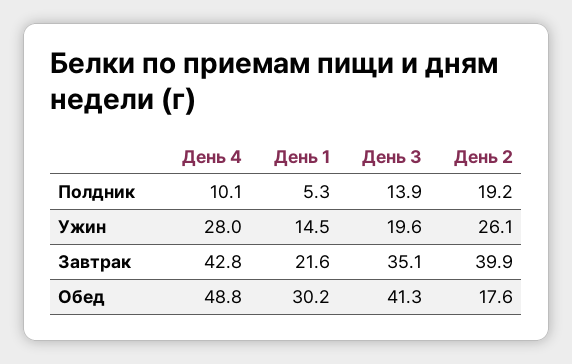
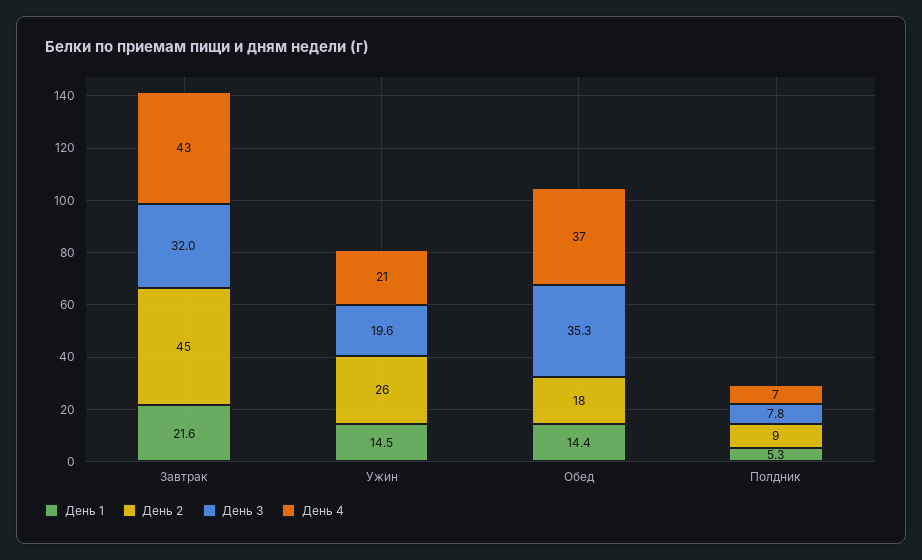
День 4, Полдник: 10.1 -> 7
День 3, Полдник: 13.9 -> 7.8
День 2, Полдник: 19.2 -> 9
День 4, Ужин: 28 -> 21
День 3, Завтрак: 35.1 -> 32
День 2, Завтрак: 39.9 -> 45
День 4, Обед: 48.8 -> 37
День 1, Обед: 30.2 -> 14.4
День 3, Обед: 41.3 -> 35.3

